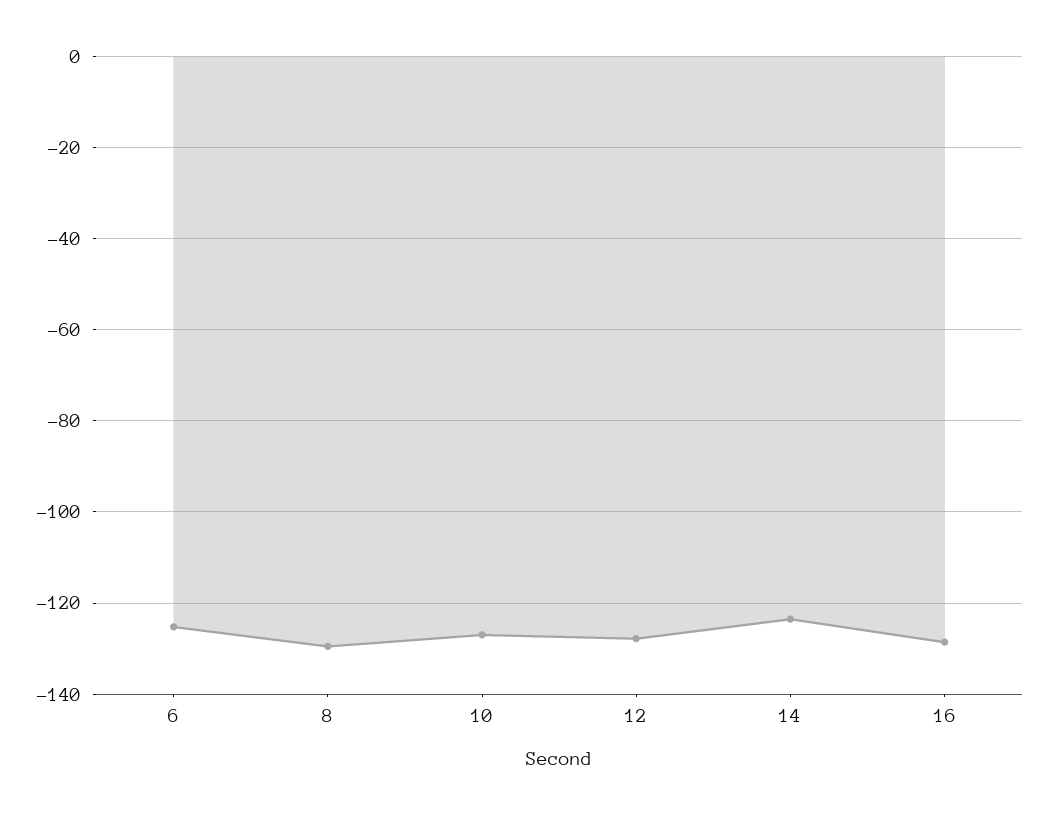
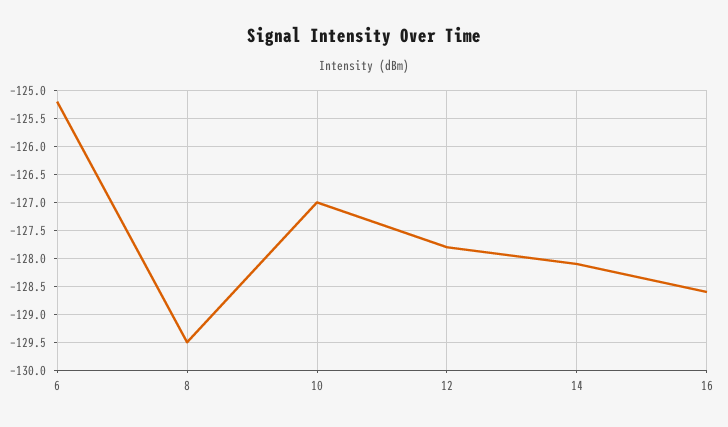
14: -124 -> -128

